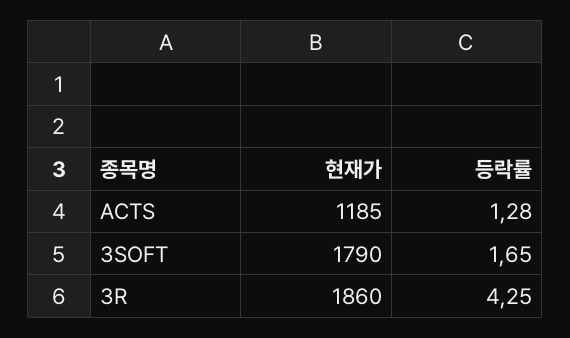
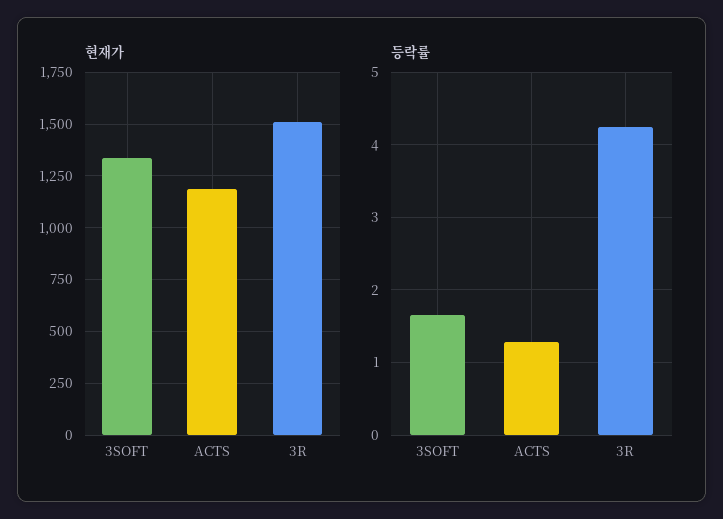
현재가, 3SOFT: 1790 -> 1350
현재가, 3R: 1860 -> 1500

